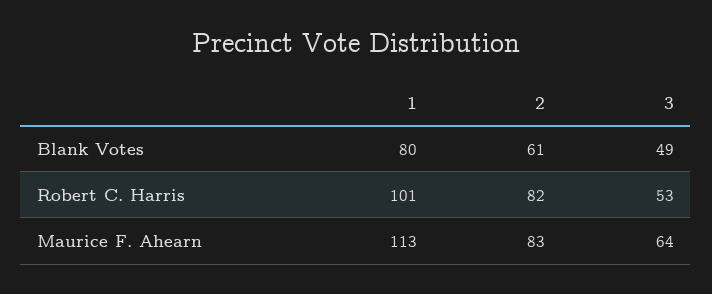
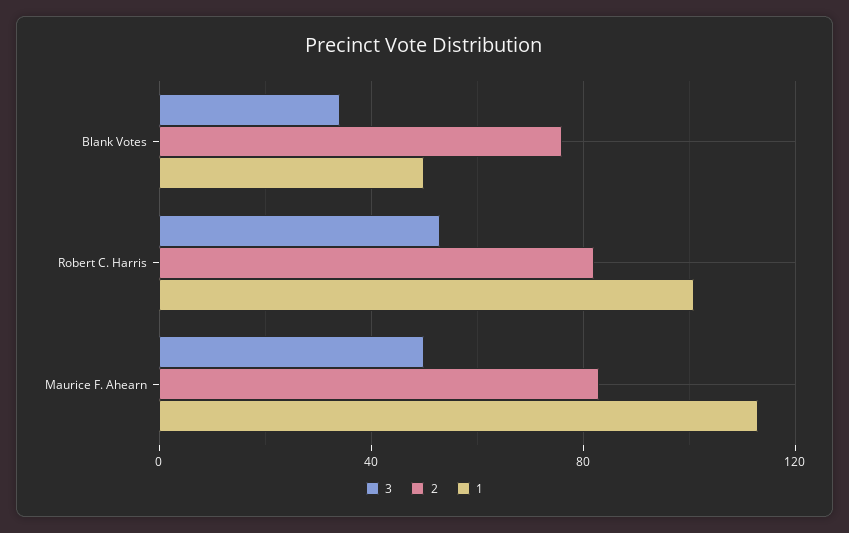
1, Blank Votes: 80 -> 50
2, Blank Votes: 61 -> 75
3, Blank Votes: 49 -> 35
3, Maurice F. Ahearn: 64 -> 50

